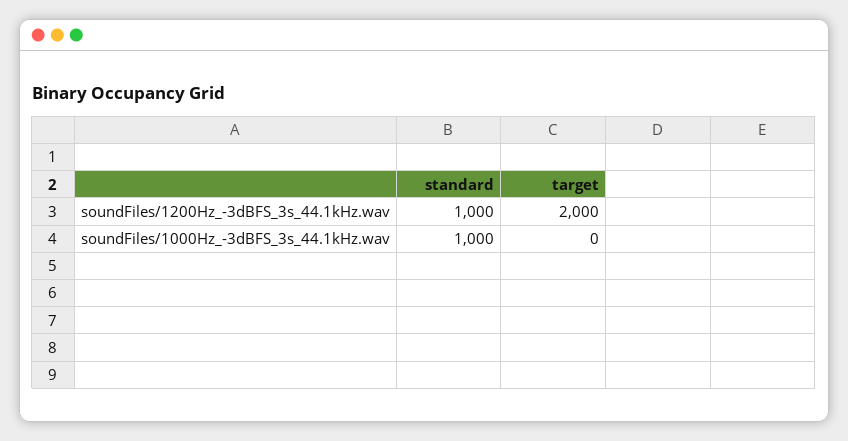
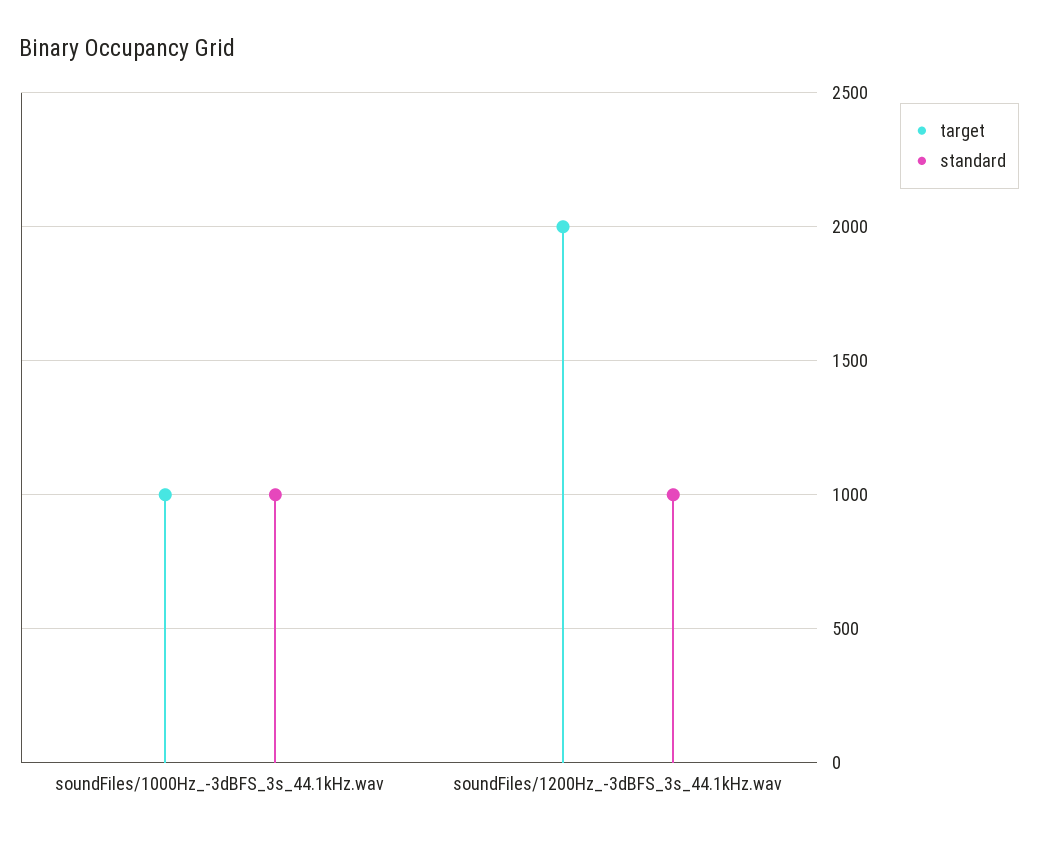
target, soundFiles/1000Hz_-3dBFS_3s_44.1kHz.wav: 0 -> 1000

